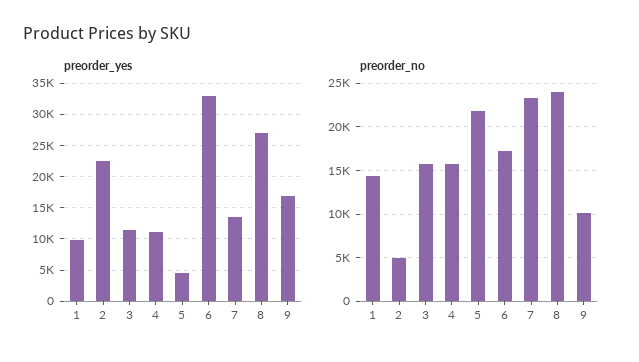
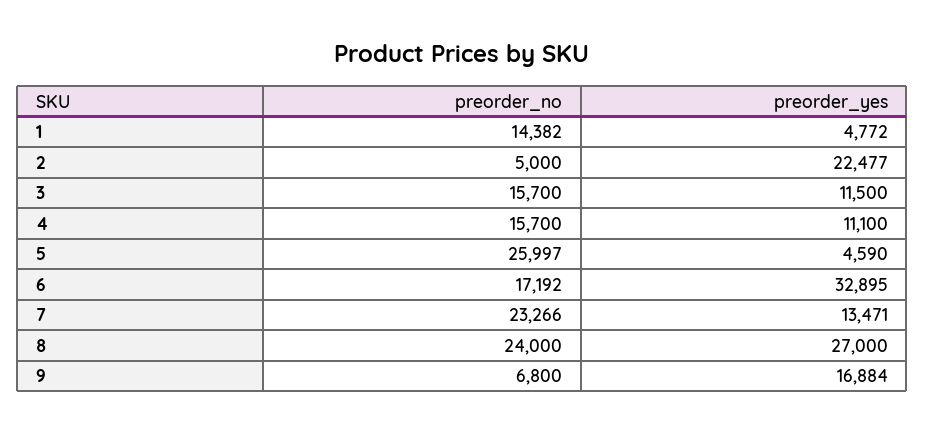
preorder_yes, 1: 10000 -> 4772
preorder_no, 5: 22000 -> 25997
preorder_no, 9: 10000 -> 6800

